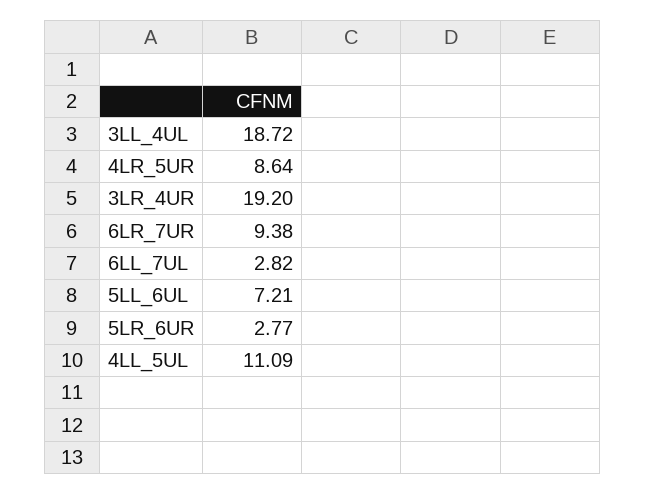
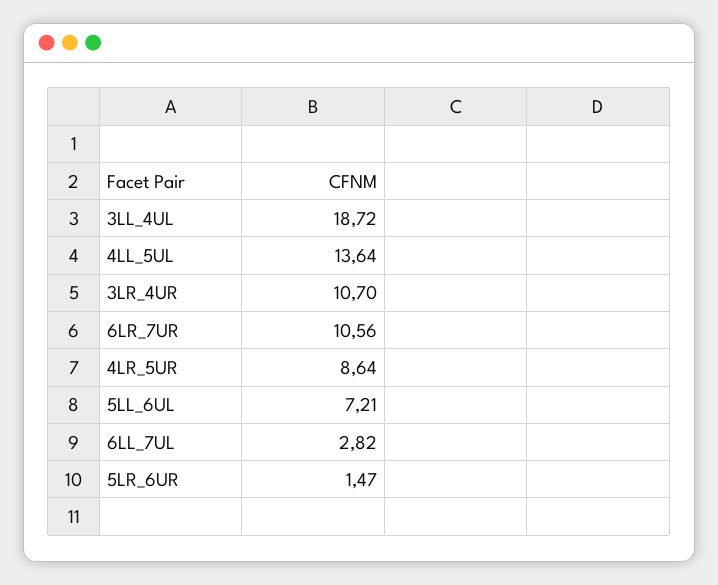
3LR_4UR: 19.2 -> 10.7
6LR_7UR: 9.38 -> 10.56
5LR_6UR: 2.77 -> 1.47
4LL_5UL: 11.09 -> 13.64

